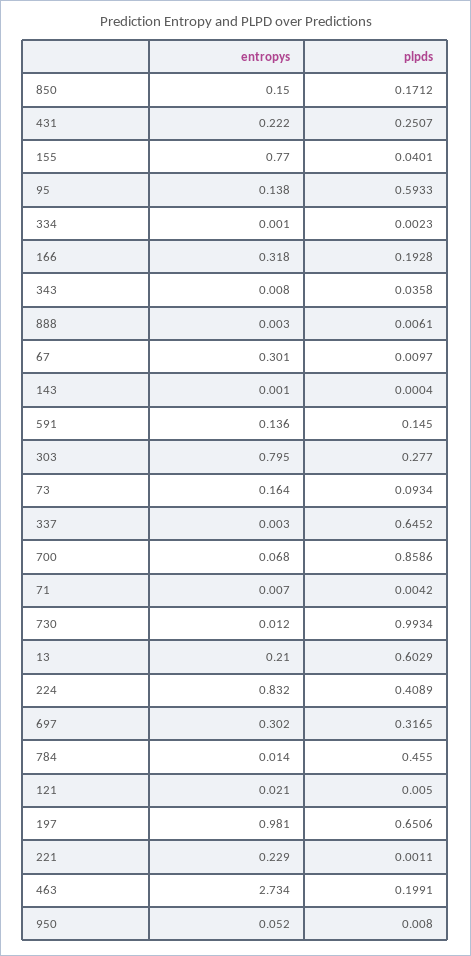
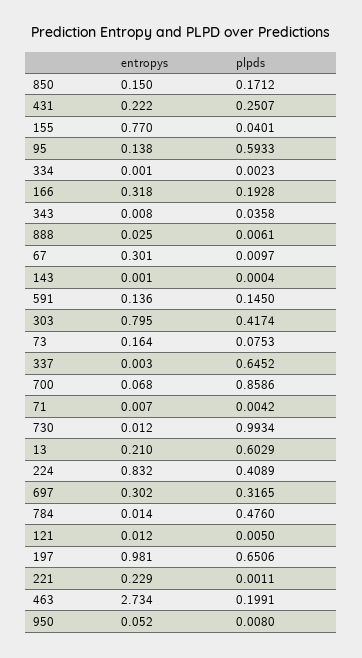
entropys, 888: 0.003 -> 0.025
plpds, 303: 0.277 -> 0.4174
plpds, 73: 0.0934 -> 0.0753
plpds, 784: 0.455 -> 0.476
entropys, 121: 0.021 -> 0.012

